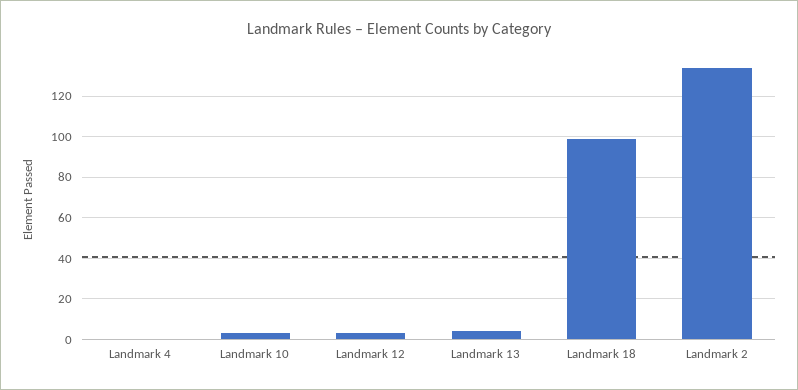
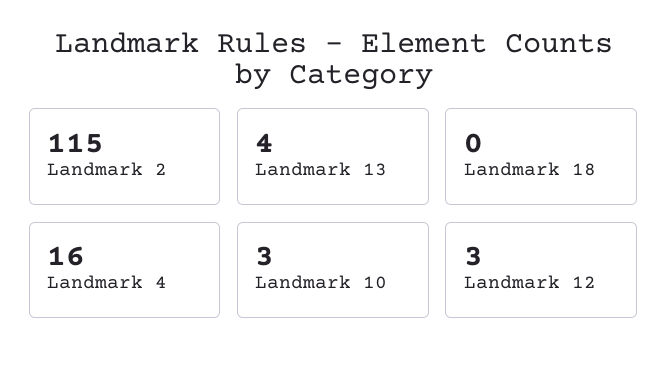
Landmark 4: 0 -> 16
Landmark 18: 100 -> 0
Landmark 2: 135 -> 115

